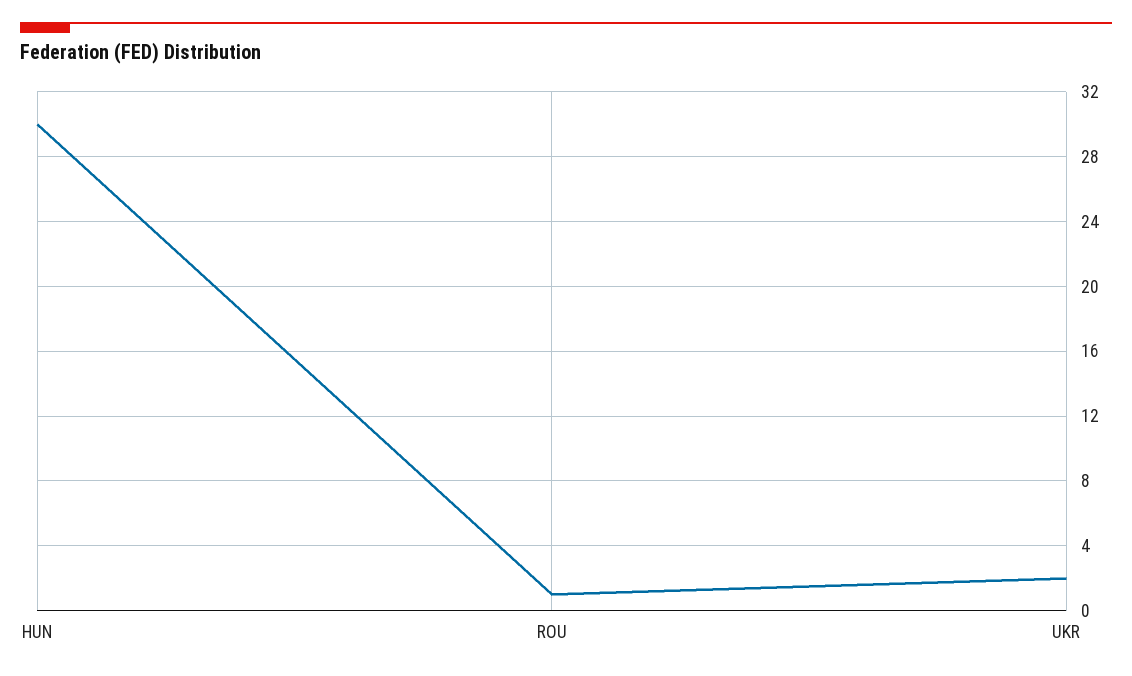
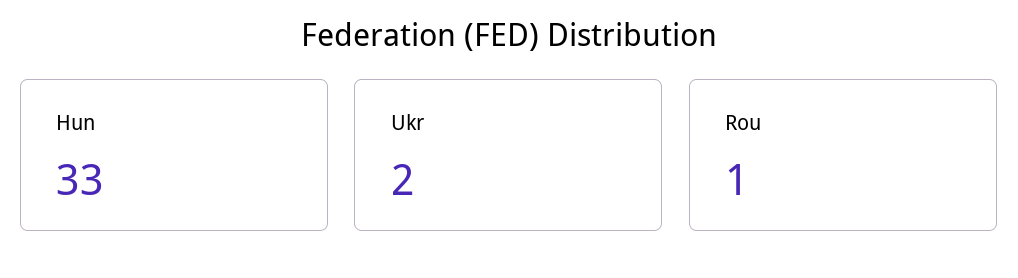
HUN: 30 -> 33

